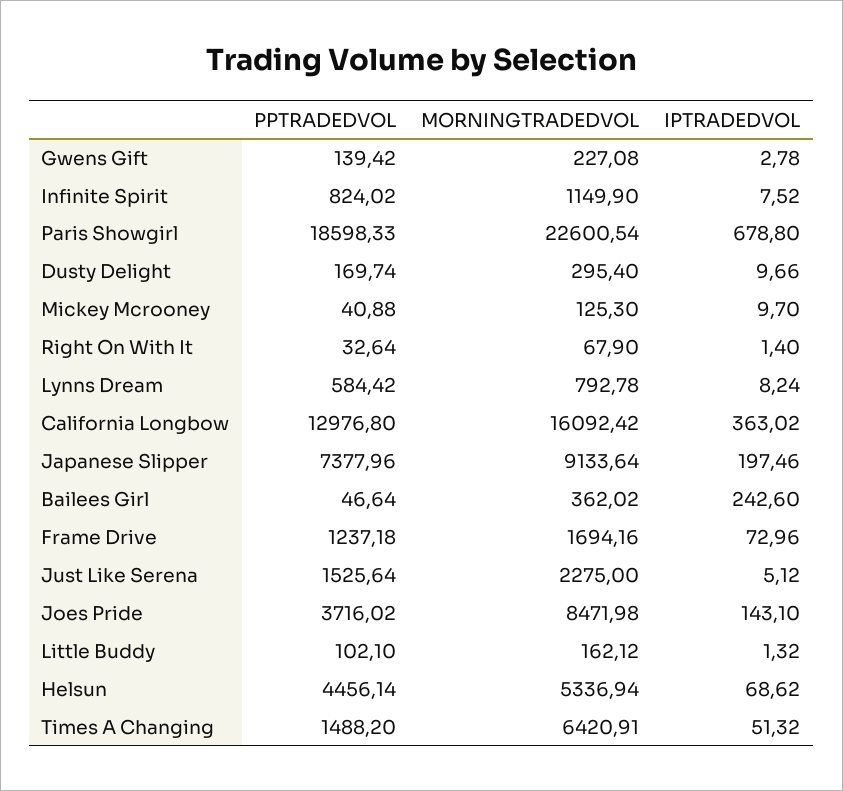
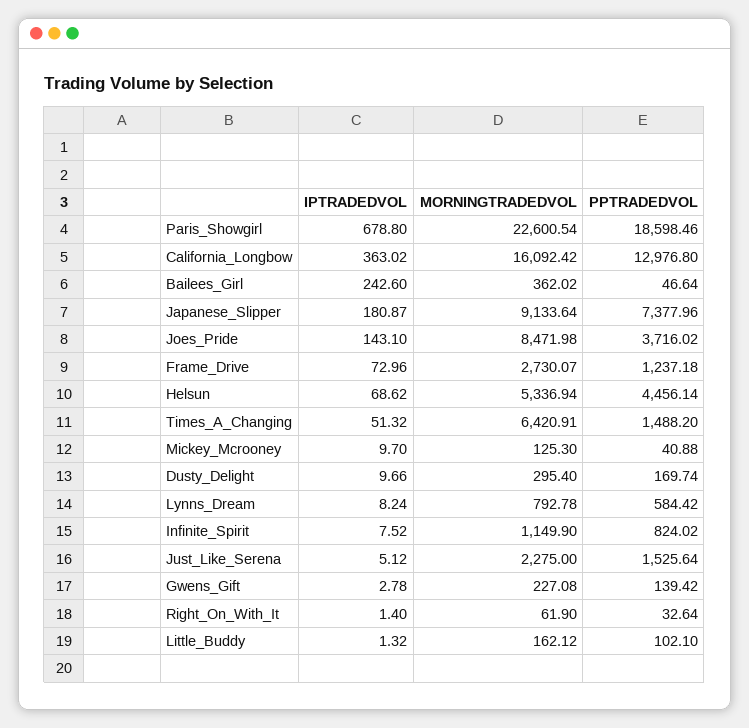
PPTRADEDVOL, Paris Showgirl: 18598.33 -> 18598.46
MORNINGTRADEDVOL, Right On With It: 67.9 -> 61.9
IPTRADEDVOL, Japanese Slipper: 197.46 -> 180.87
MORNINGTRADEDVOL, Frame Drive: 1694.16 -> 2730.07

